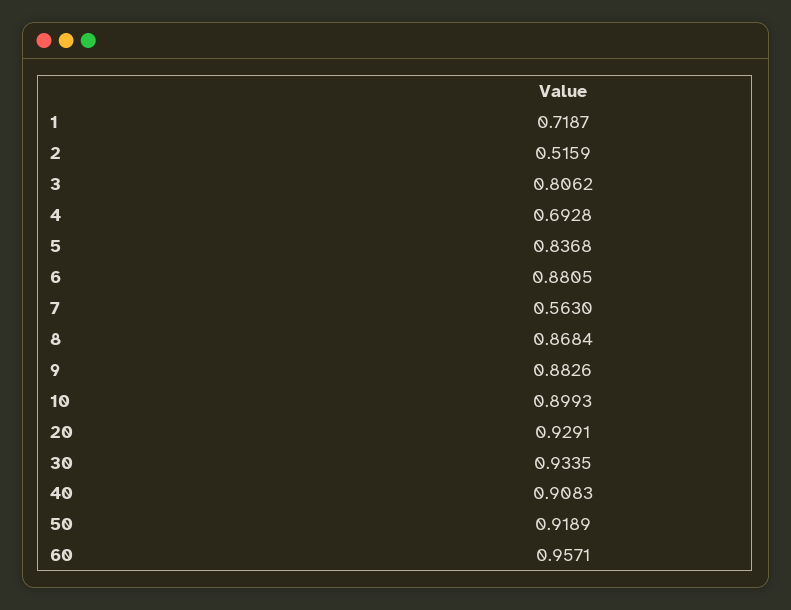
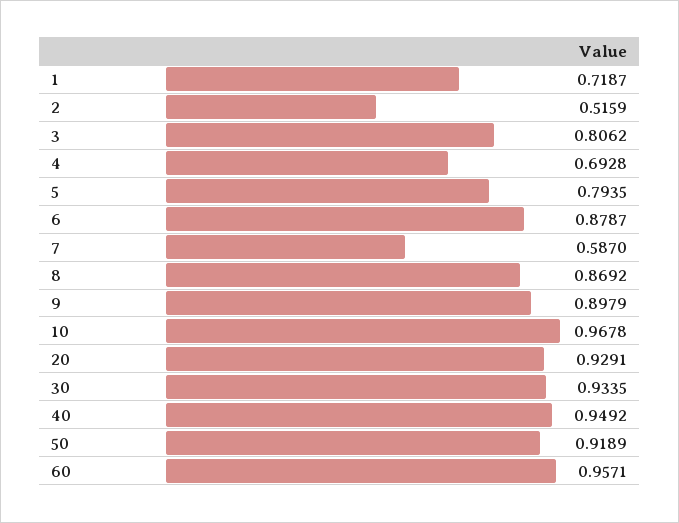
5: 0.8368 -> 0.7935
6: 0.8805 -> 0.8787
7: 0.563 -> 0.587
8: 0.8684 -> 0.8692
9: 0.8826 -> 0.8979
10: 0.8993 -> 0.9678
40: 0.9083 -> 0.9492

